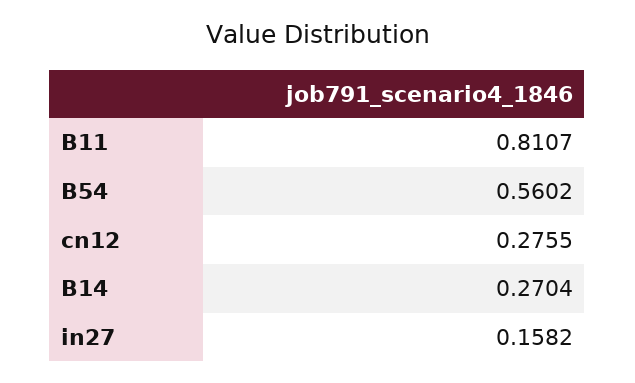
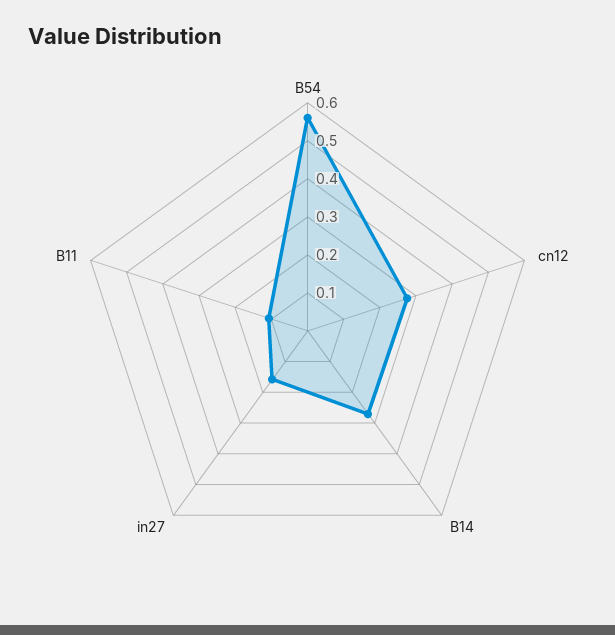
B11: 0.8107 -> 0.1

